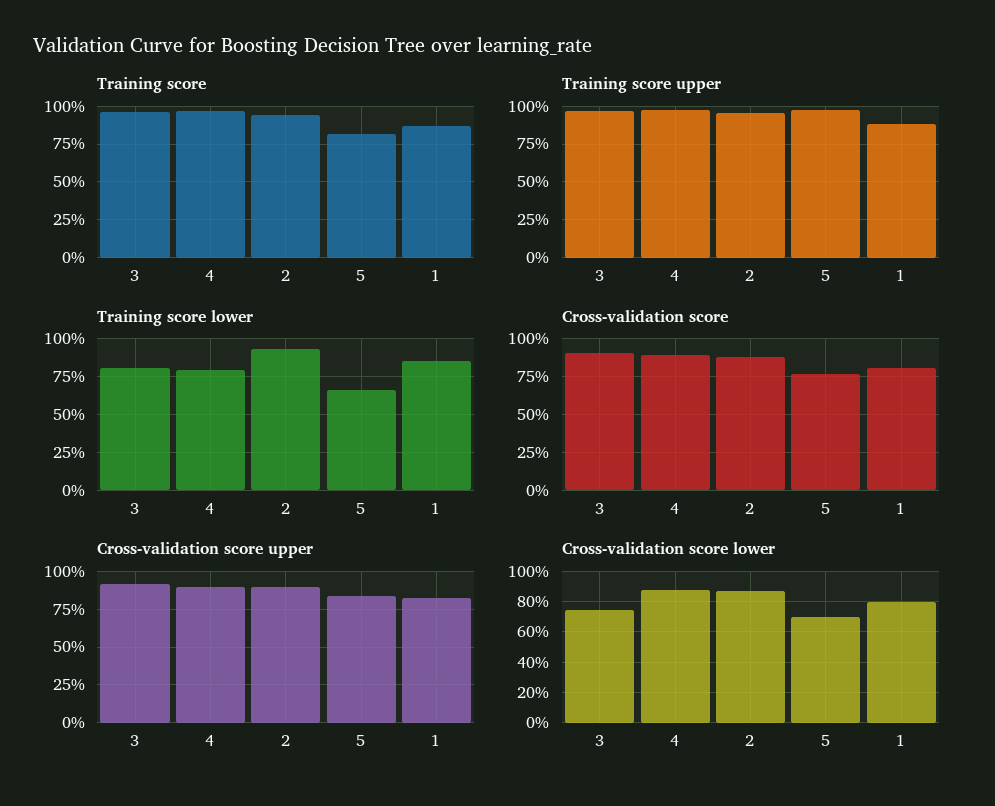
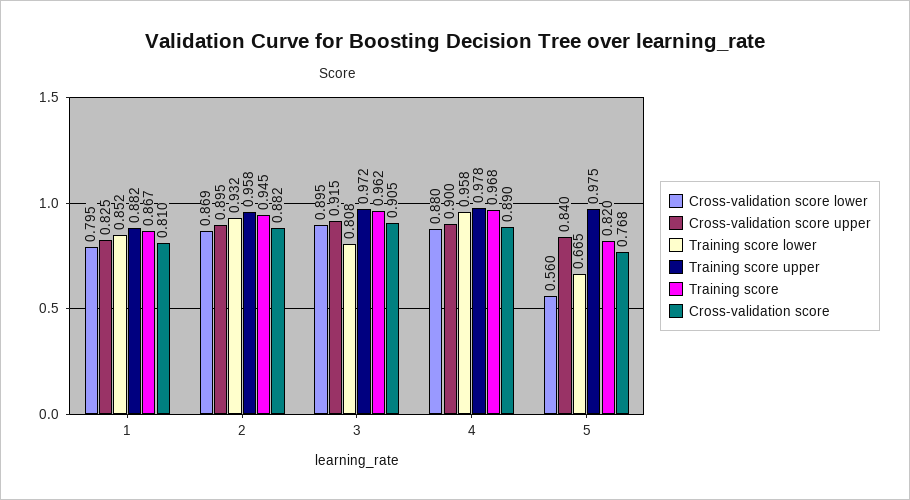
Training score lower, 4: 0.8 -> 0.958
Cross-validation score lower, 3: 0.75 -> 0.895
Cross-validation score lower, 5: 0.7 -> 0.56

